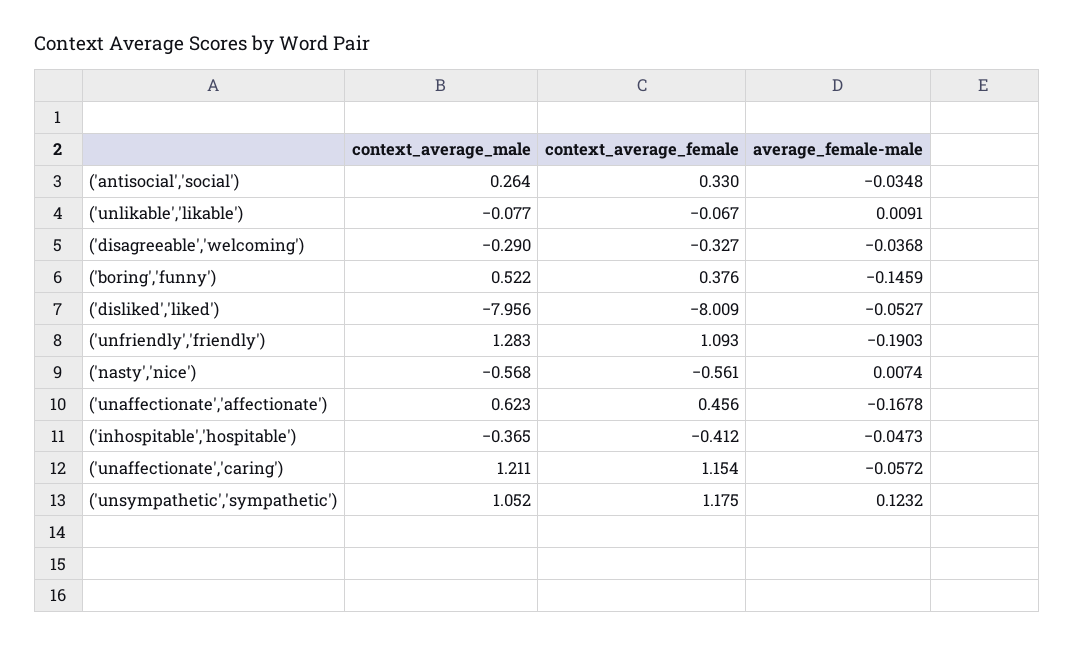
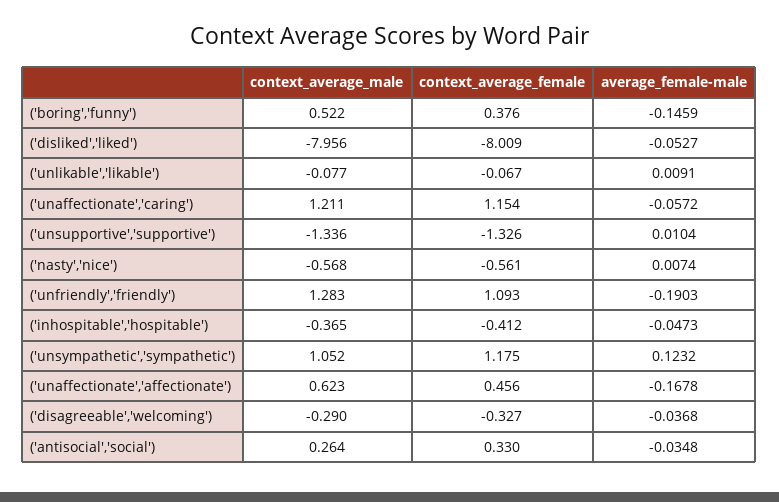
context_average_male, ('unsupportive','supportive'): none -> -1.336
context_average_female, ('unsupportive','supportive'): none -> -1.326
average_female-male, ('unsupportive','supportive'): none -> 0.0104

